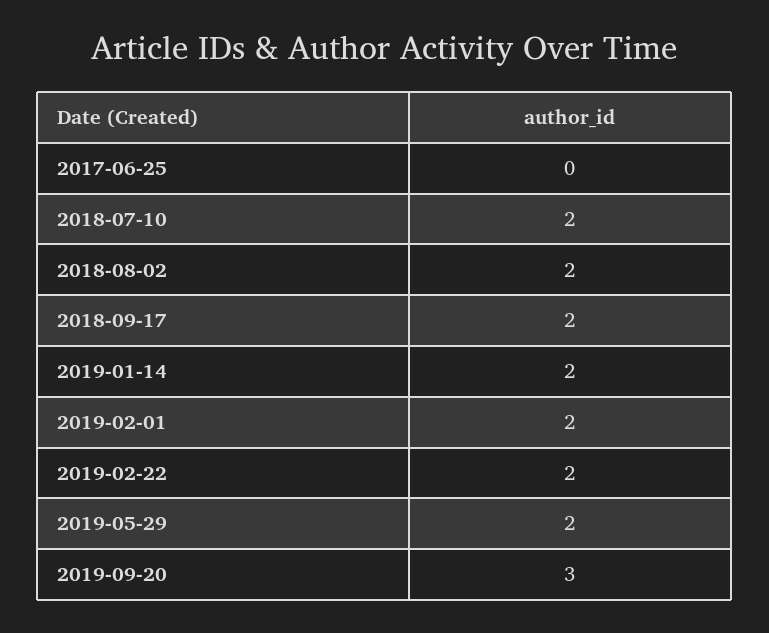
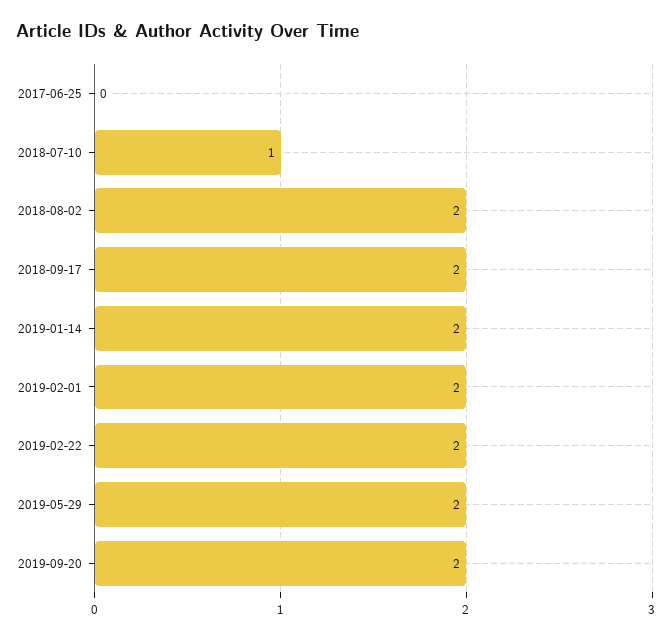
2018-07-10: 2 -> 1
2019-09-20: 3 -> 2

